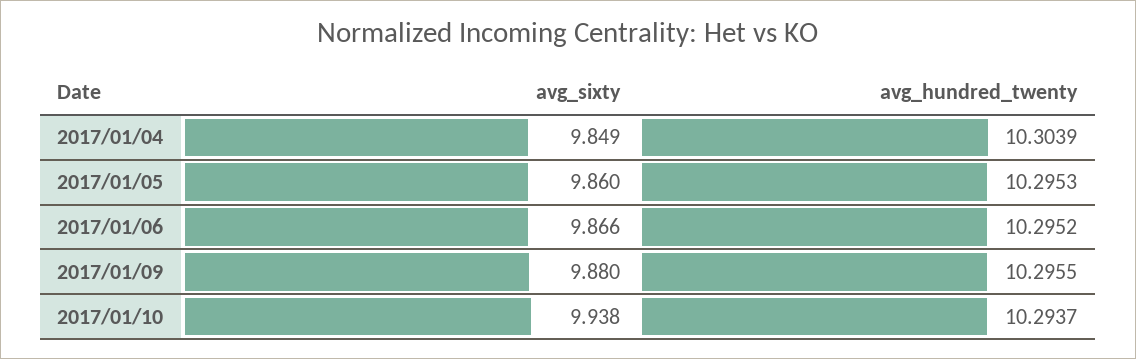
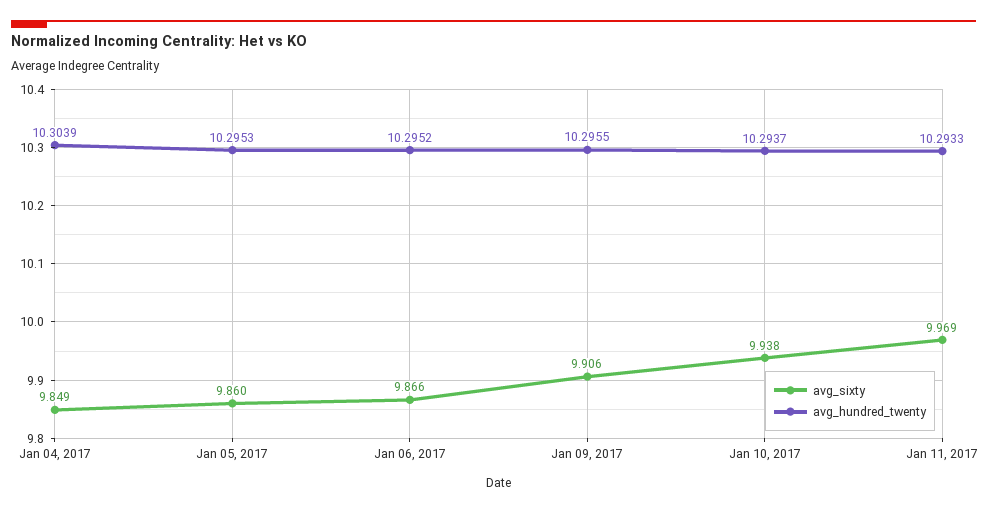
avg_sixty, 2017/01/09: 9.88 -> 9.906
avg_sixty, Jan 11, 2017: none -> 9.969
avg_hundred_twenty, Jan 11, 2017: none -> 10.2933

